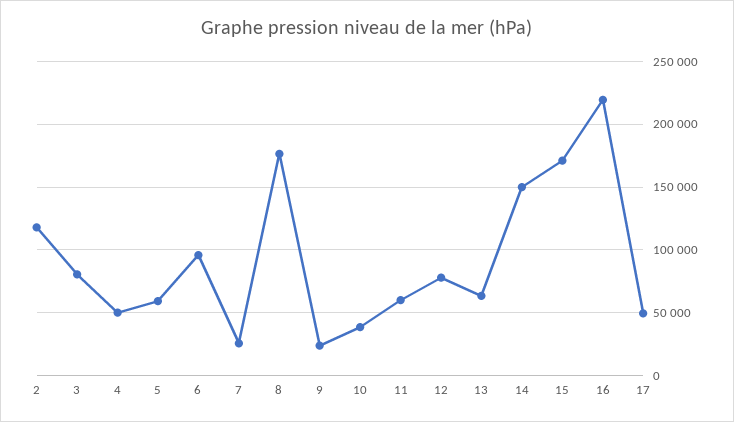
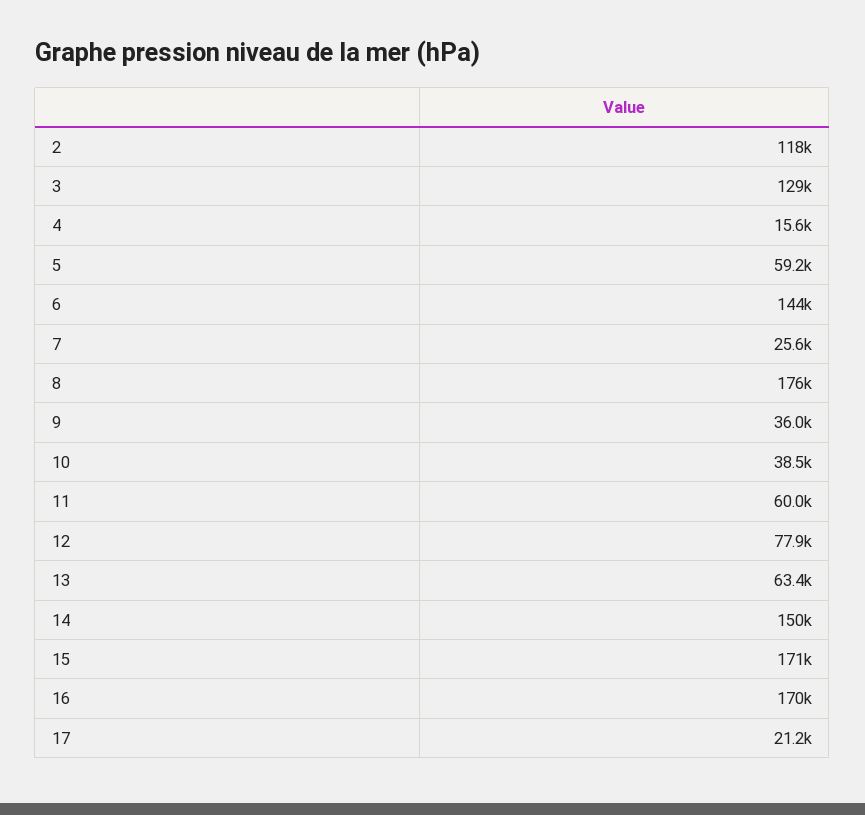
3: 80000 -> 129000
4: 50000 -> 15600
6: 95000 -> 144000
9: 25000 -> 36000
16: 220000 -> 170000
17: 50000 -> 21200

